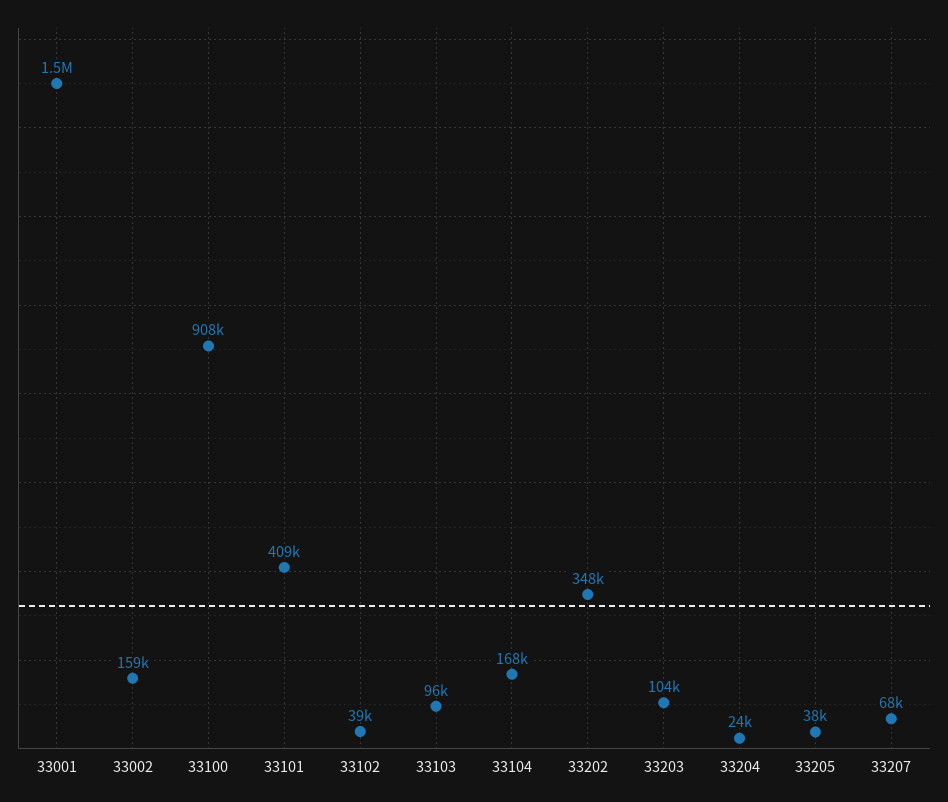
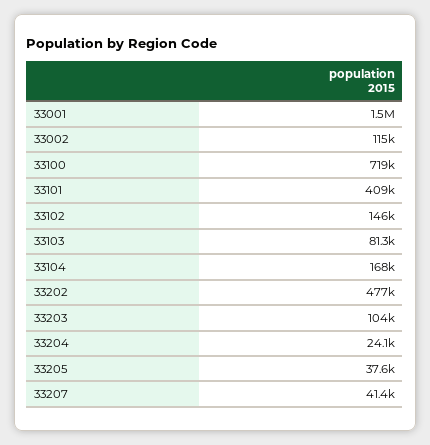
33002: 159000 -> 115000
33100: 908000 -> 719000
33102: 39000 -> 146000
33103: 96000 -> 81300
33202: 348000 -> 477000
33207: 68000 -> 41400

